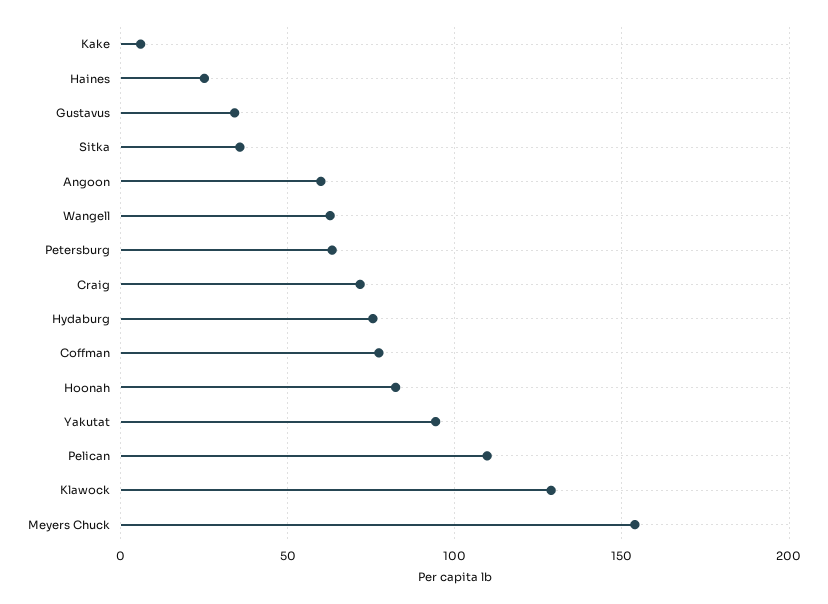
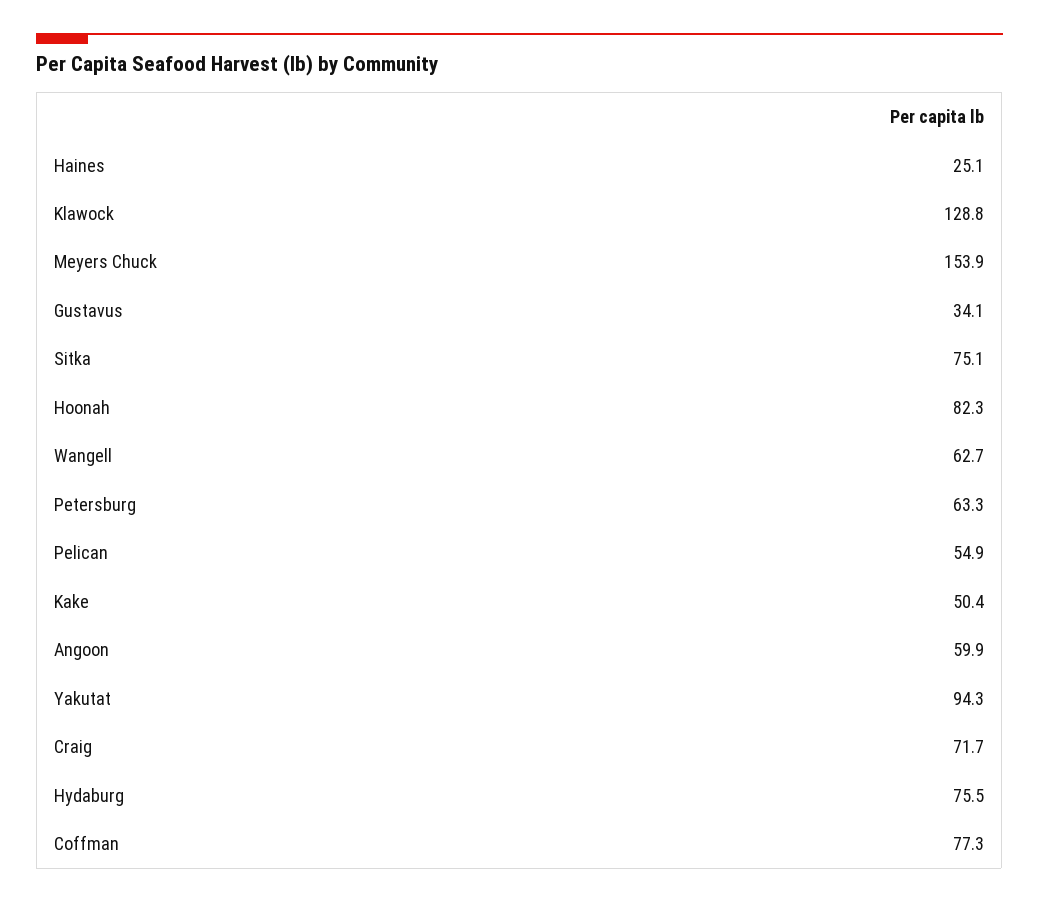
Kake: 5 -> 50.4
Sitka: 35 -> 75.1
Pelican: 110 -> 54.9

